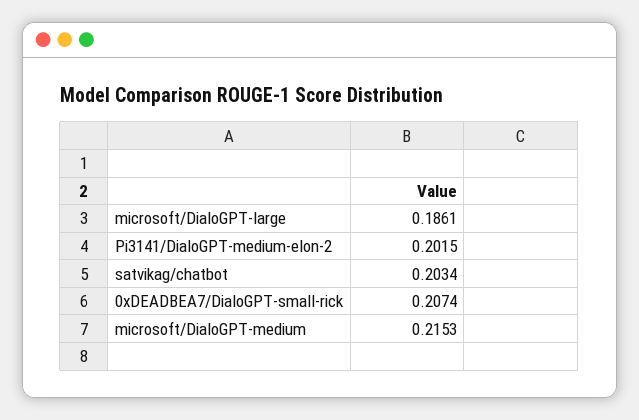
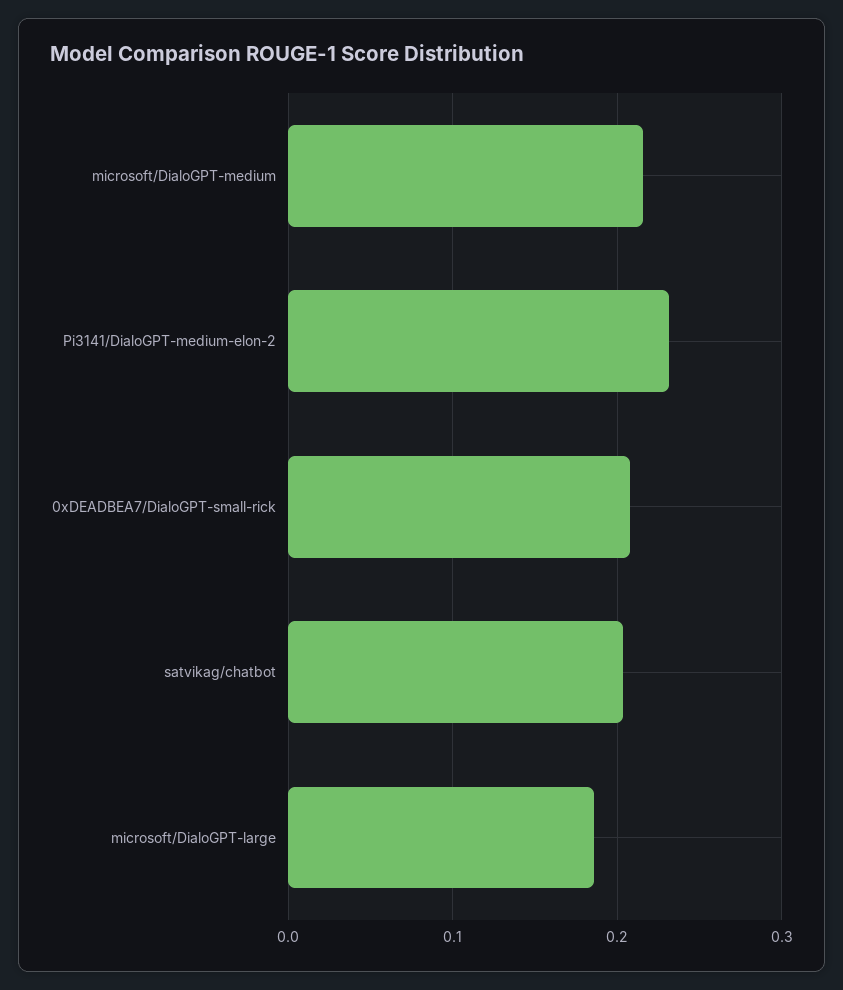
Pi3141/DialoGPT-medium-elon-2: 0.2015 -> 0.23

